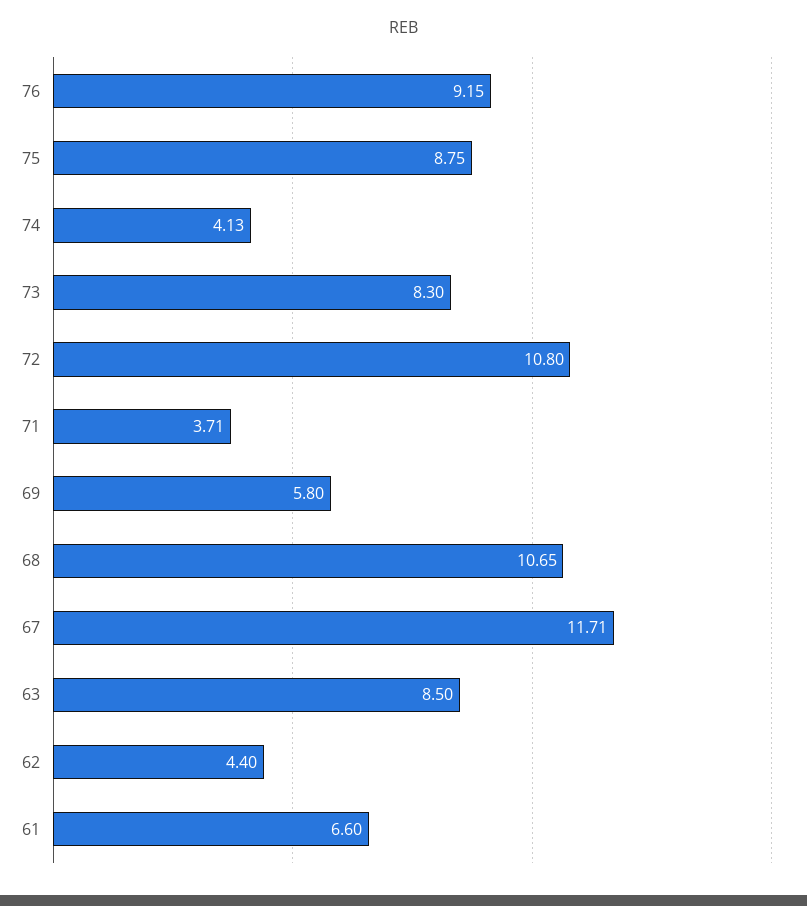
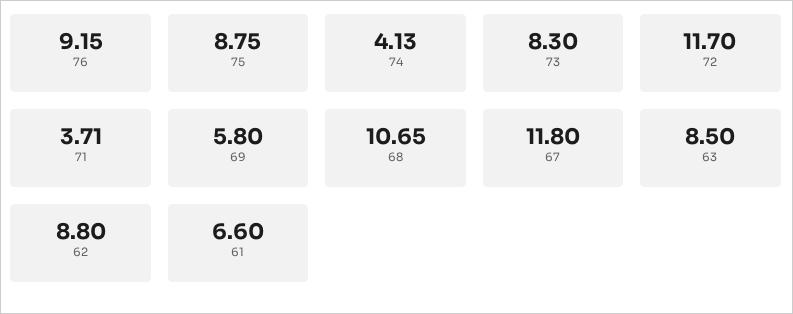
72: 10.8 -> 11.7
67: 11.71 -> 11.8
62: 4.4 -> 8.8

